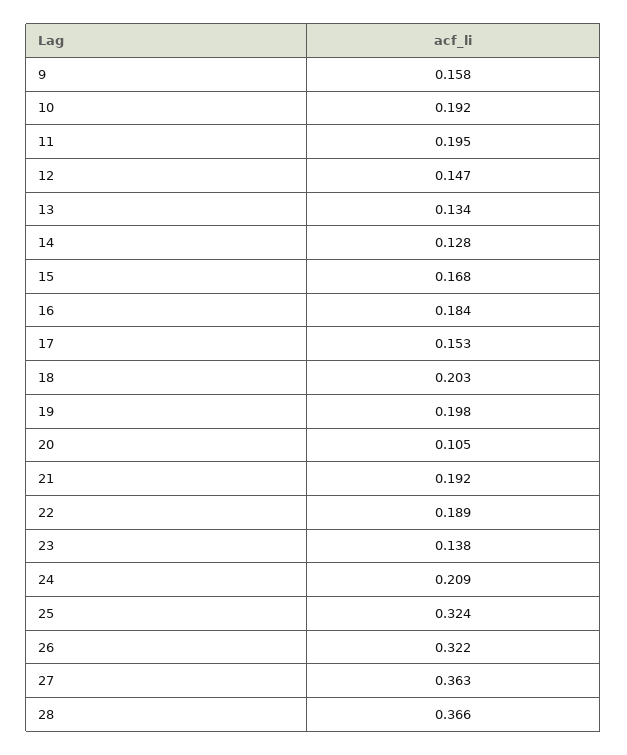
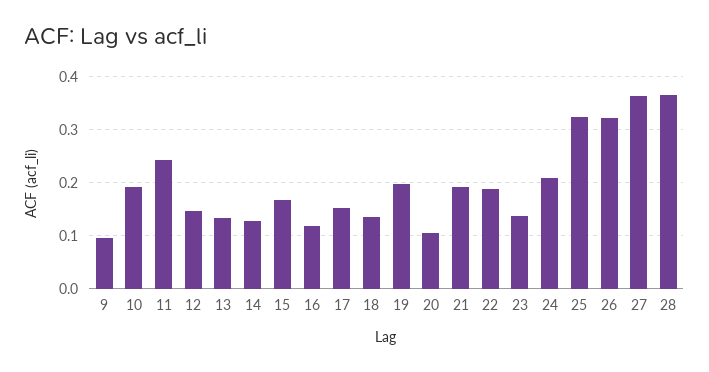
9: 0.158 -> 0.1
11: 0.195 -> 0.24
16: 0.184 -> 0.12
18: 0.203 -> 0.14

